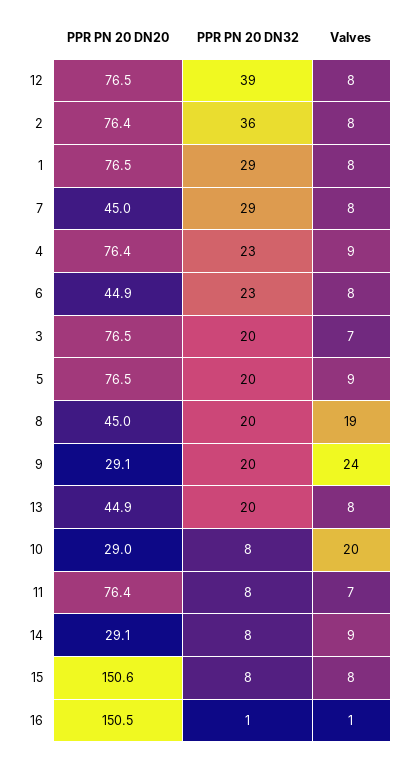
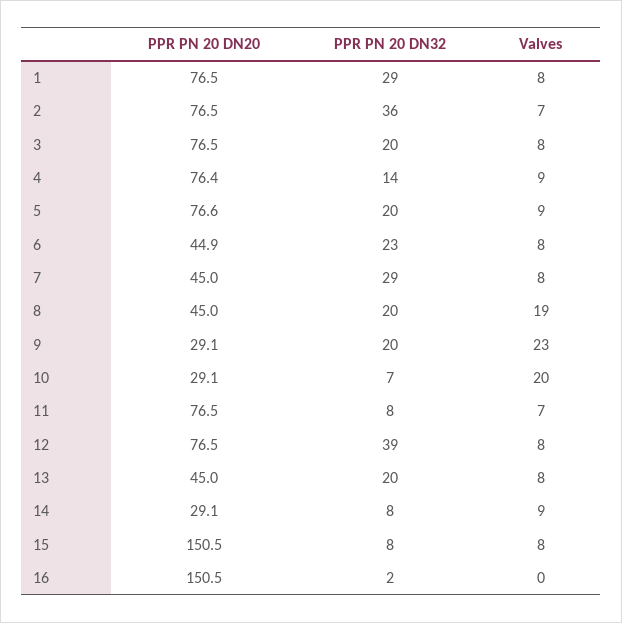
PPR PN 20 DN20, 2: 76.4 -> 76.5
Valves, 2: 8 -> 7
PPR PN 20 DN32, 4: 23 -> 14
Valves, 3: 7 -> 8
PPR PN 20 DN20, 5: 76.5 -> 76.6
Valves, 9: 24 -> 23
PPR PN 20 DN20, 13: 44.9 -> 45
PPR PN 20 DN20, 10: 29 -> 29.1
PPR PN 20 DN32, 10: 8 -> 7
PPR PN 20 DN20, 11: 76.4 -> 76.5
PPR PN 20 DN20, 15: 150.6 -> 150.5
PPR PN 20 DN32, 16: 1 -> 2
Valves, 16: 1 -> 0

